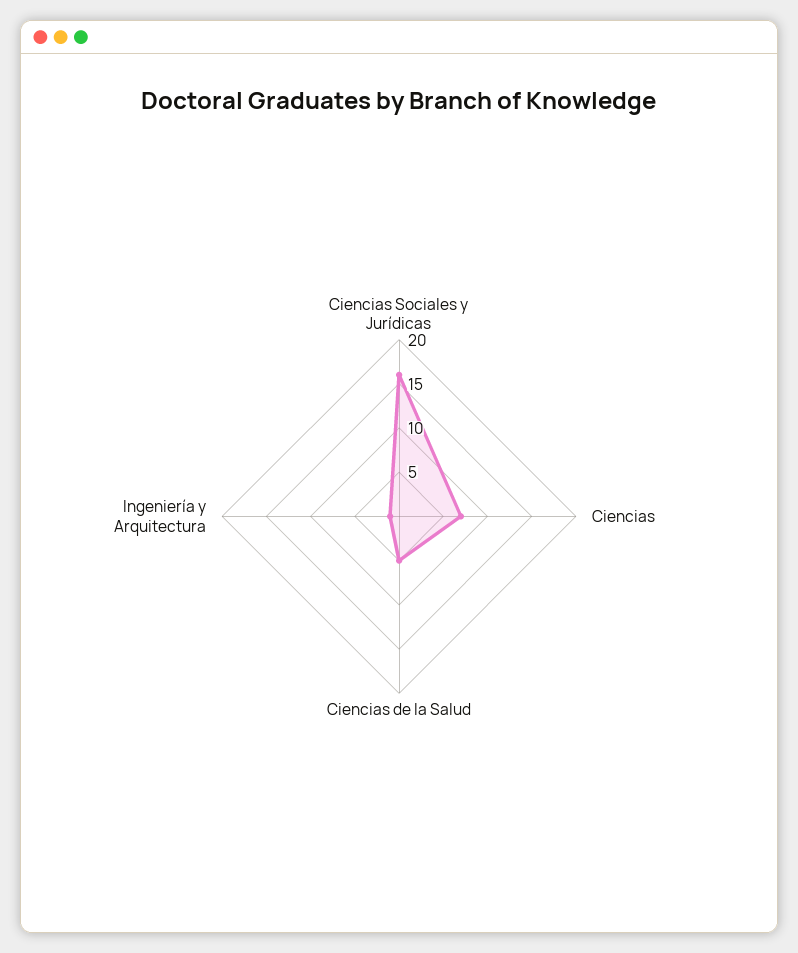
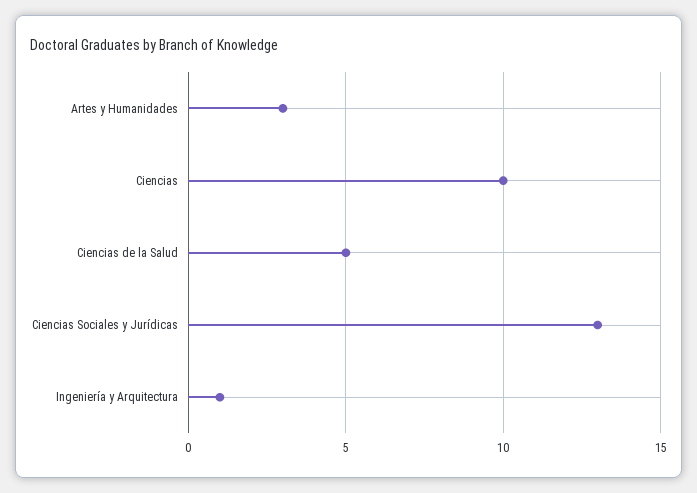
Ciencias Sociales y Jurídicas: 16 -> 13
Ciencias: 7 -> 10
Artes y Humanidades: none -> 3

